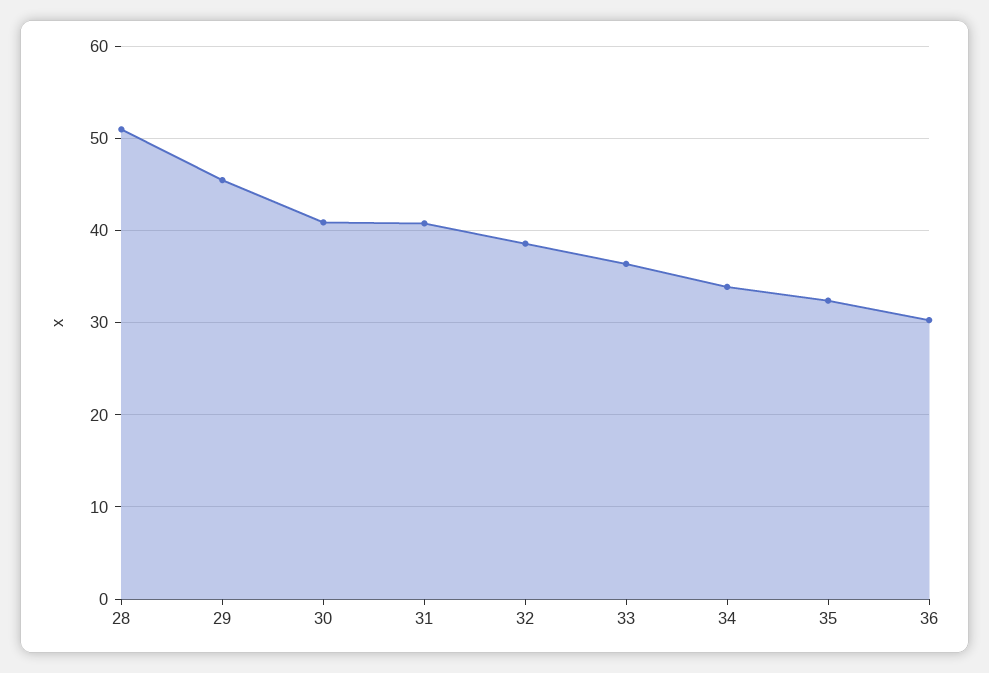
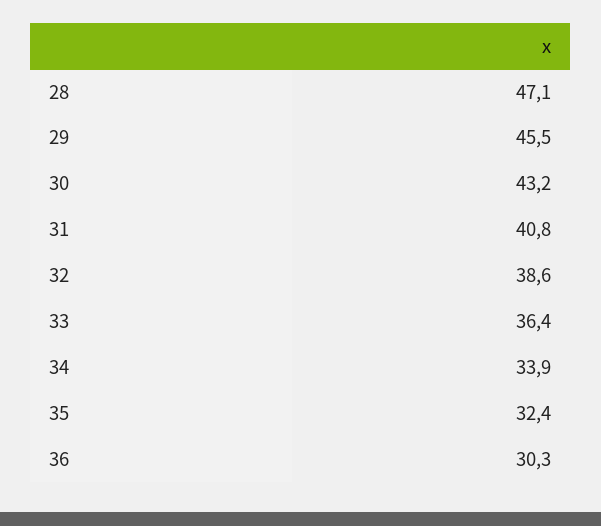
28: 51 -> 47.1
30: 41 -> 43.2

